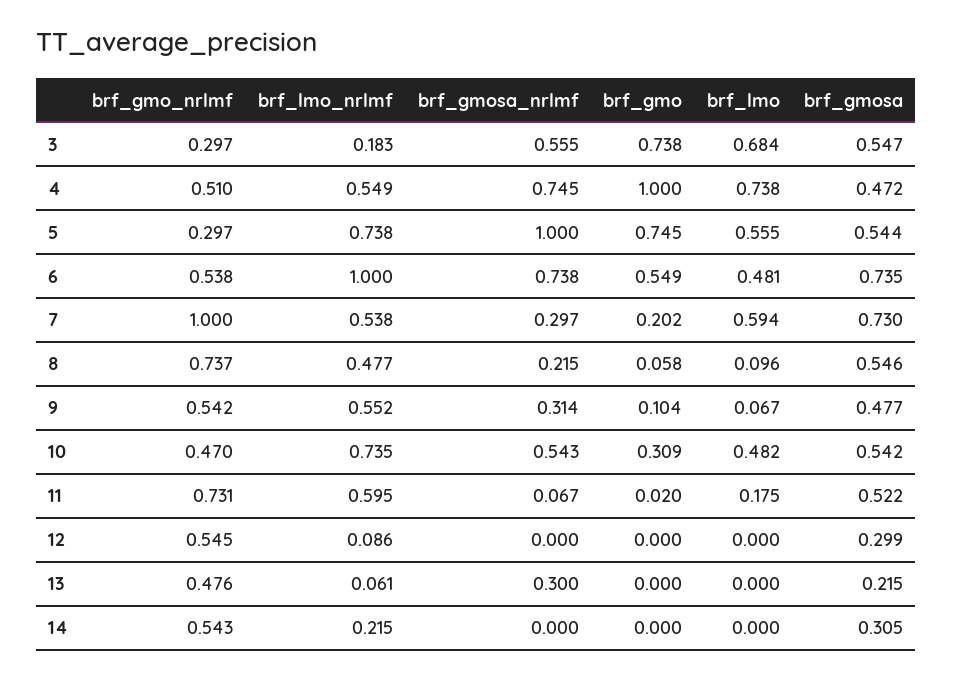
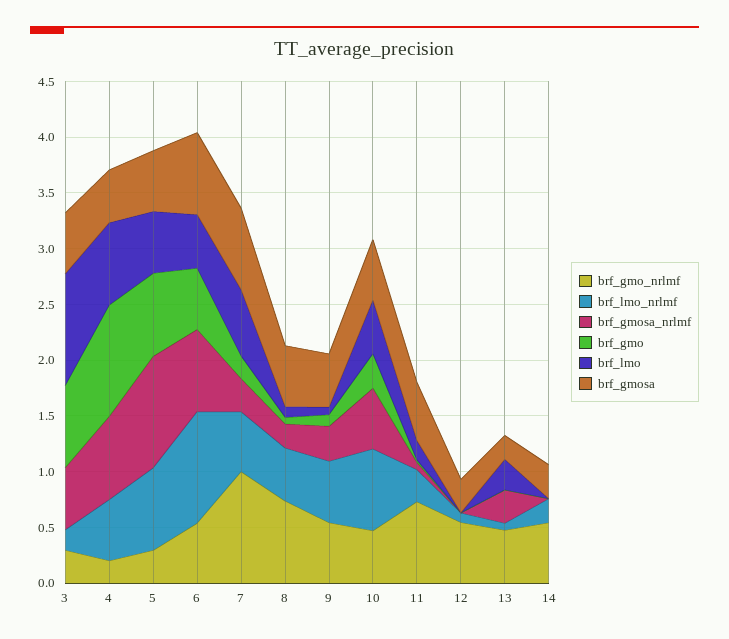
brf_lmo, 3: 0.684 -> 1
brf_gmo_nrlmf, 4: 0.51 -> 0.2
brf_lmo_nrlmf, 11: 0.595 -> 0.3
brf_lmo, 13: 0 -> 0.3

